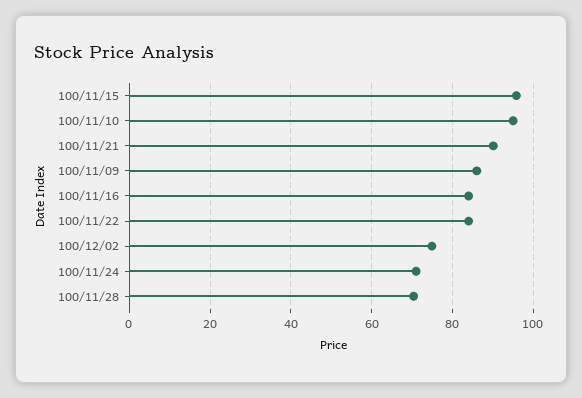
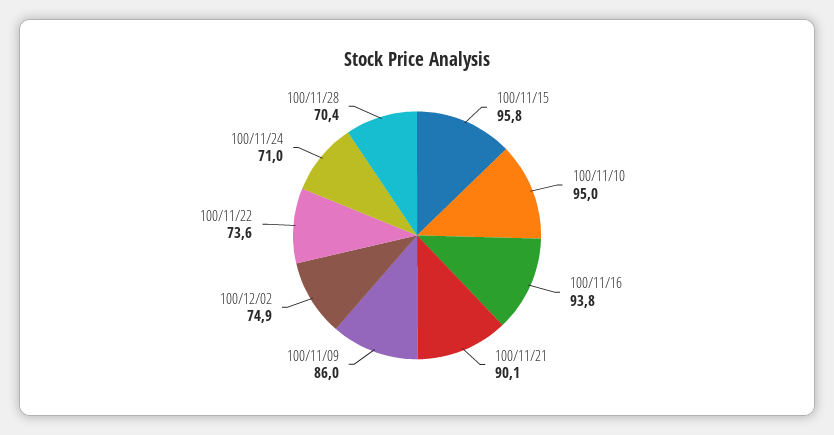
100/11/16: 84 -> 93.8
100/11/22: 84 -> 73.6

